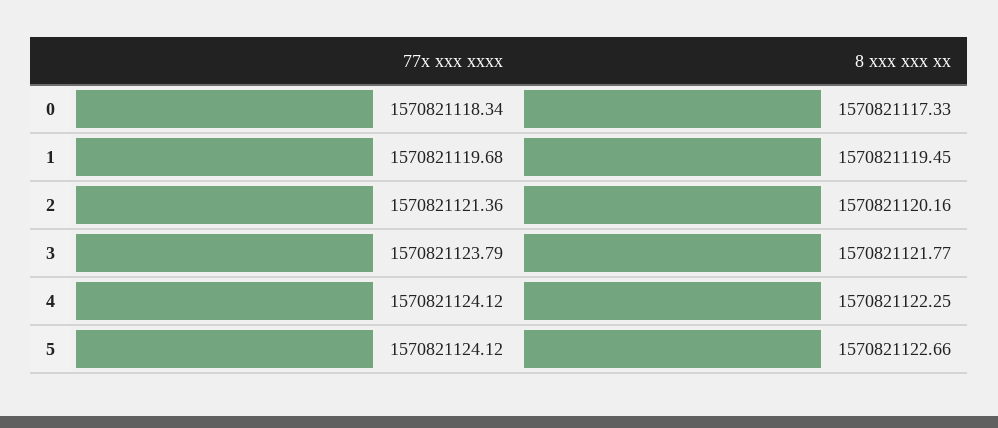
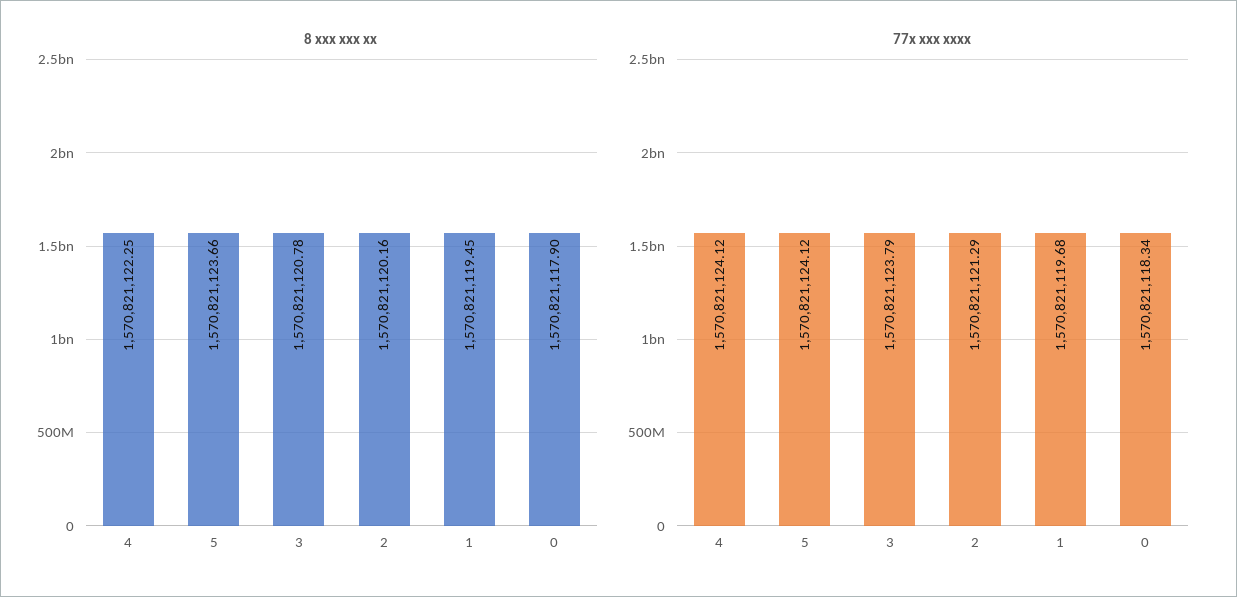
8 xxx xxx xx, 0: 1570821117.33 -> 1570821117.9
77x xxx xxxx, 2: 1570821121.36 -> 1570821121.29
8 xxx xxx xx, 3: 1570821121.77 -> 1570821120.78
8 xxx xxx xx, 5: 1570821122.66 -> 1570821123.66

